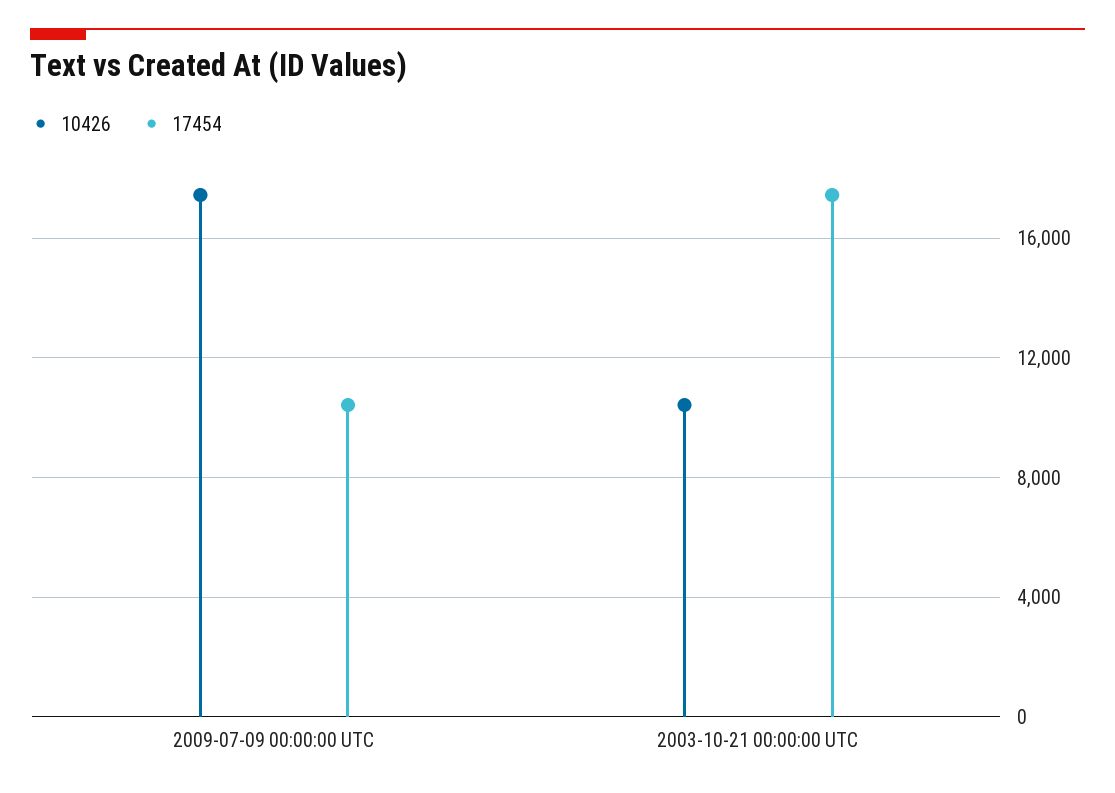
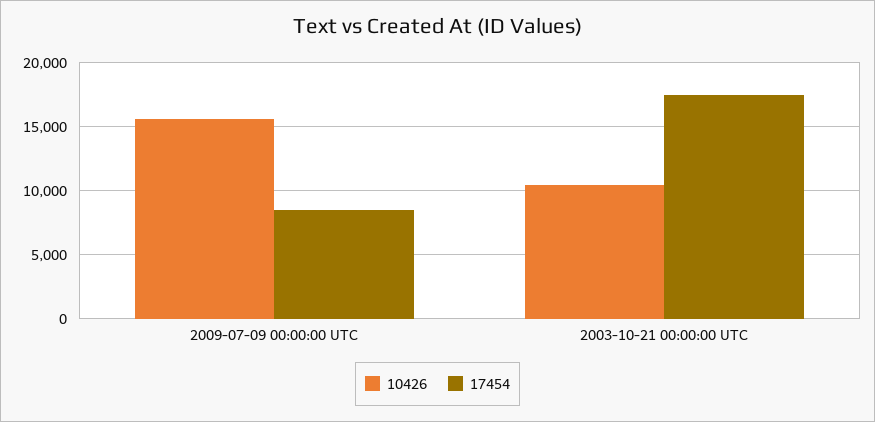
10426, 2009-07-09 00:00:00 UTC: 17500 -> 15500
17454, 2009-07-09 00:00:00 UTC: 10500 -> 8500

